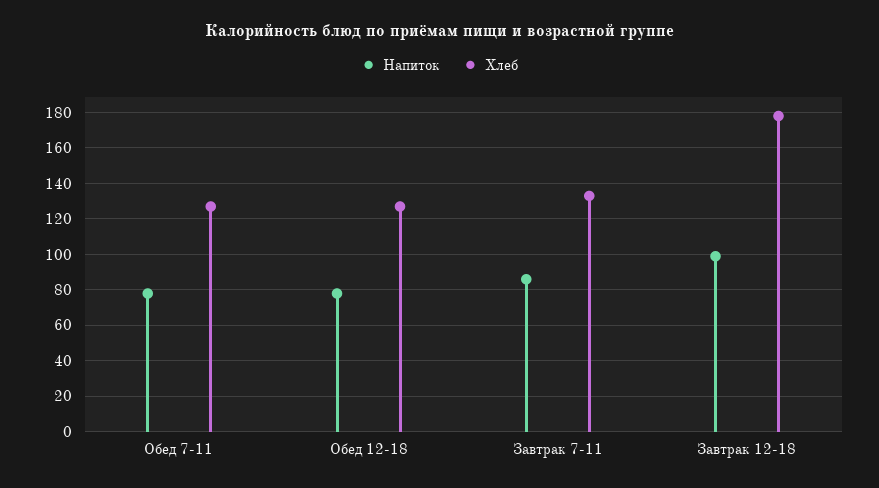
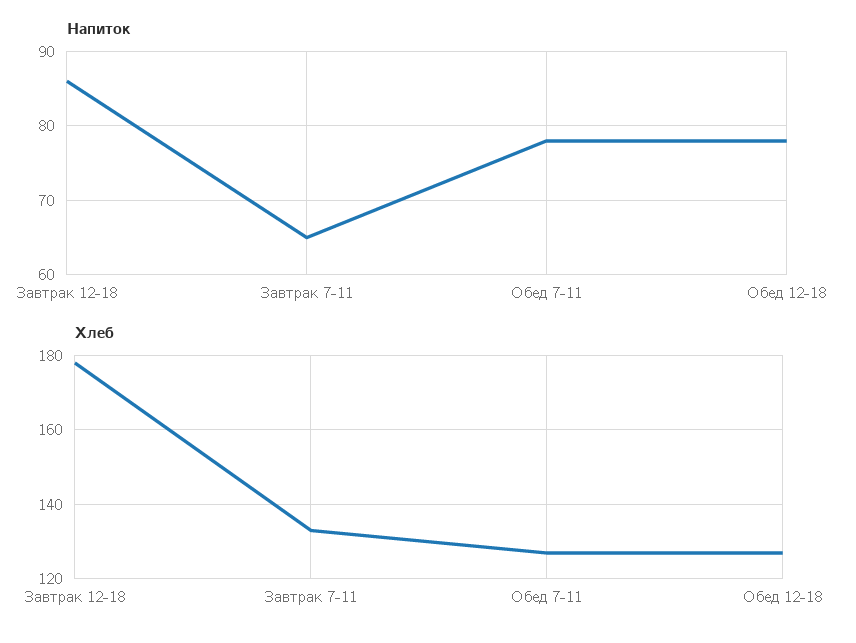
Напиток, Завтрак 7-11: 85 -> 65
Напиток, Завтрак 12-18: 100 -> 86

